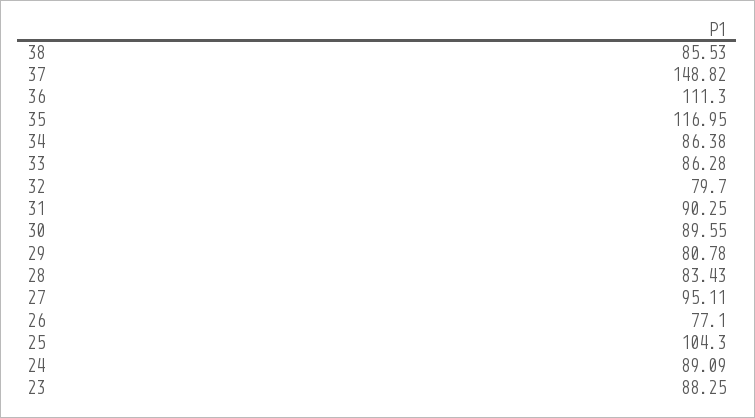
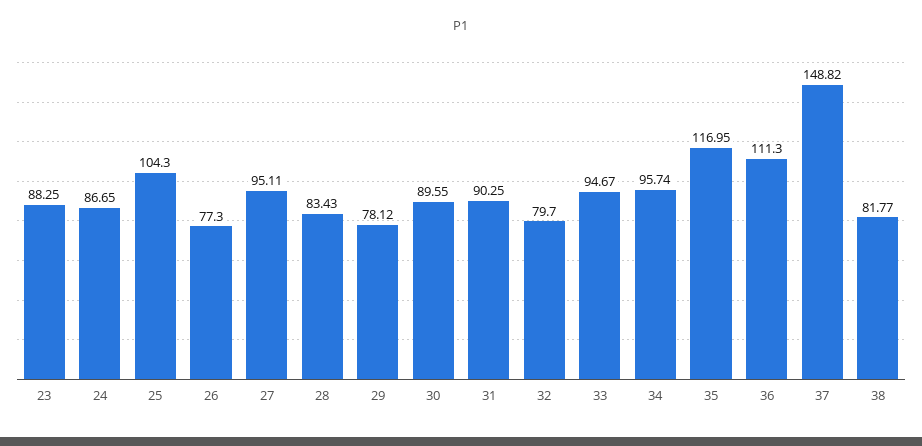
38: 85.53 -> 81.77
34: 86.38 -> 95.74
33: 86.28 -> 94.67
29: 80.78 -> 78.12
26: 77.1 -> 77.3
24: 89.09 -> 86.65

